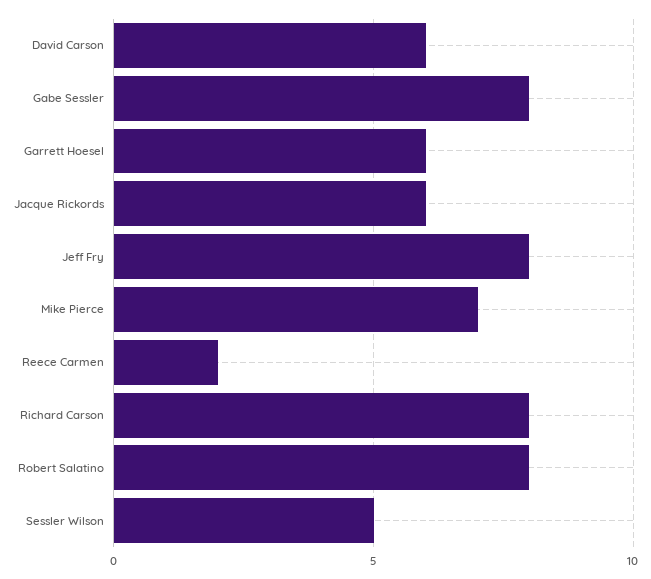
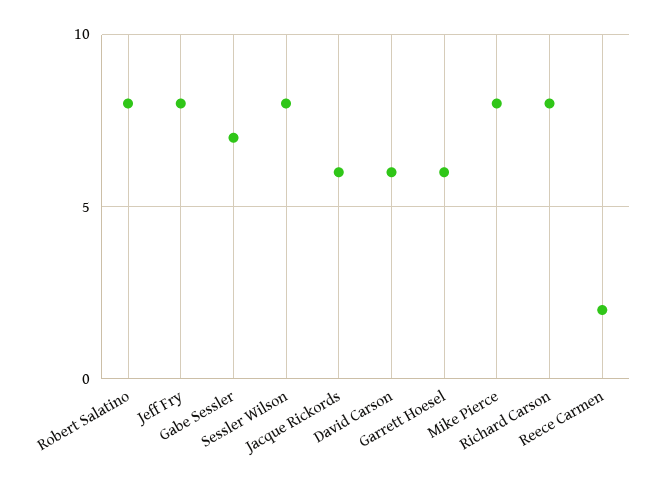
Gabe Sessler: 8 -> 7
Mike Pierce: 7 -> 8
Sessler Wilson: 5 -> 8

